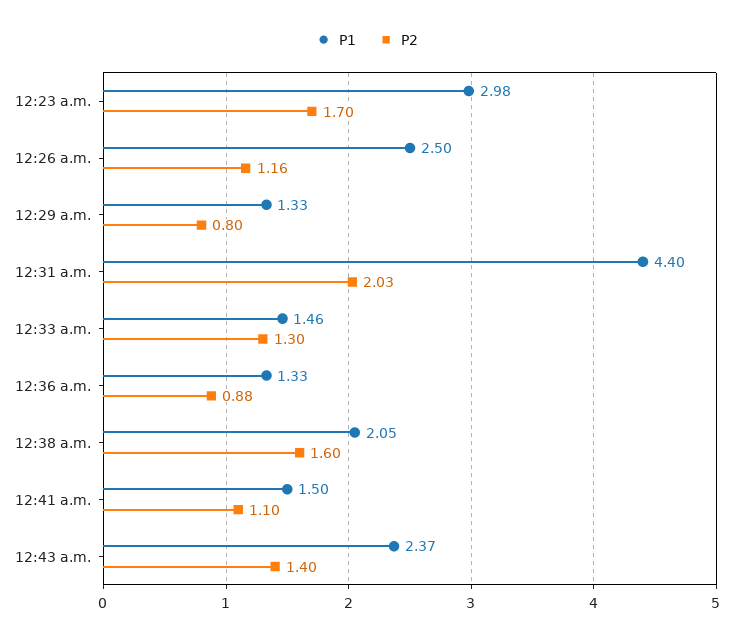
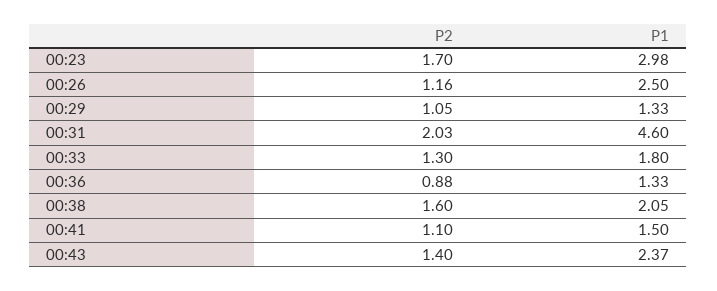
P2, 12:29 a.m.: 0.8 -> 1.05
P1, 12:31 a.m.: 4.4 -> 4.6
P1, 12:33 a.m.: 1.46 -> 1.8

